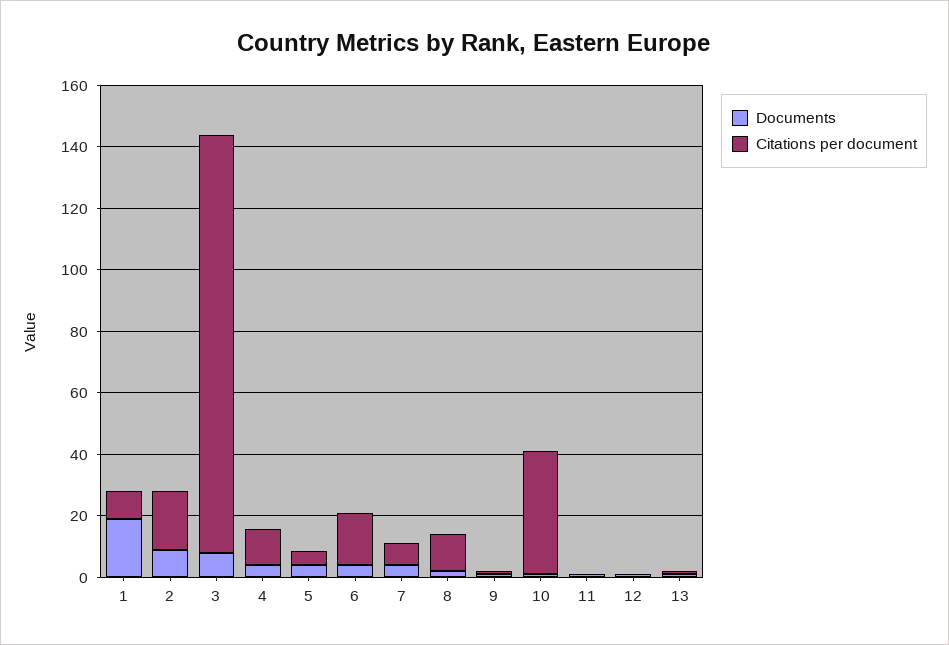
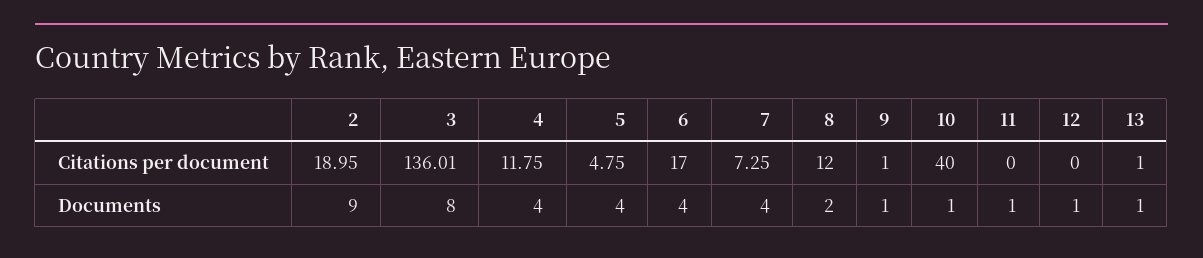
Documents, 1: 20 -> none
Citations per document, 1: 10 -> none

